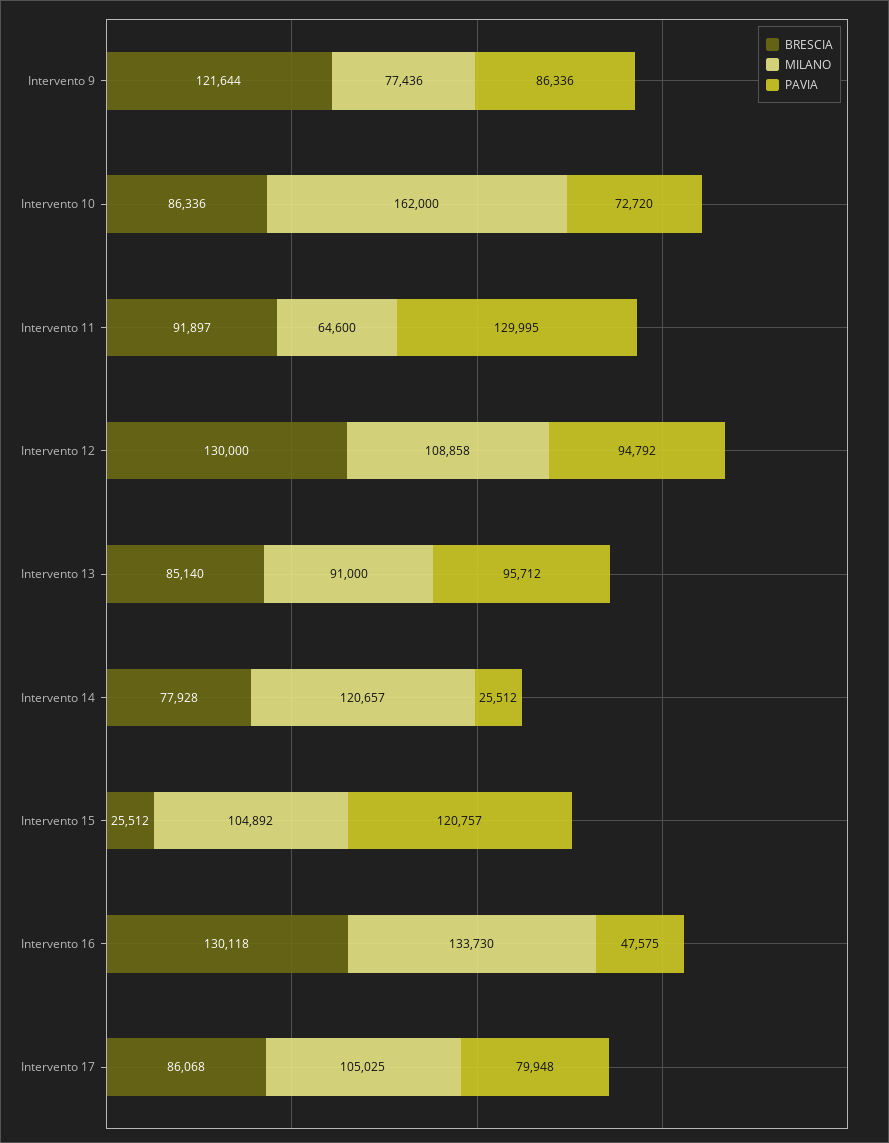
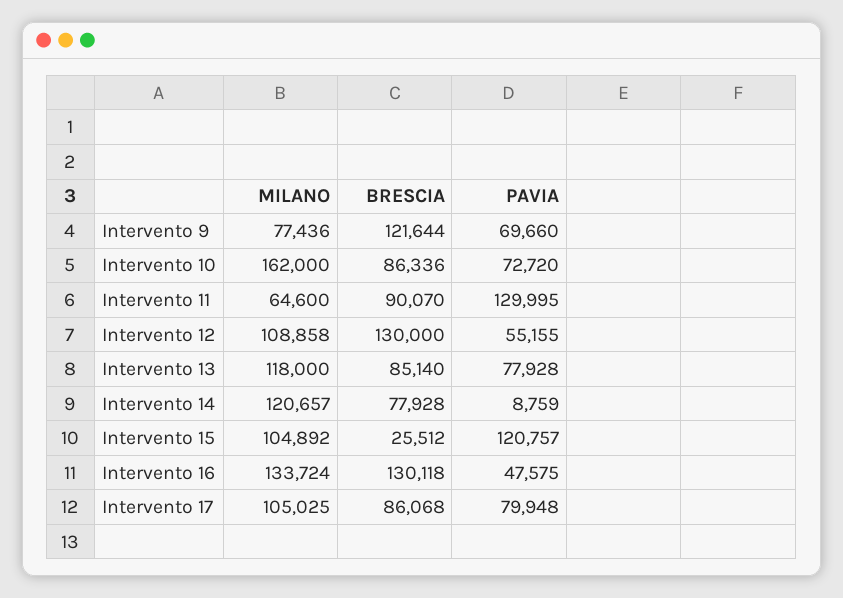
PAVIA, Intervento 9: 86336 -> 69660
BRESCIA, Intervento 11: 91897 -> 90070
PAVIA, Intervento 12: 94792 -> 55155
MILANO, Intervento 13: 91000 -> 118000
PAVIA, Intervento 13: 95712 -> 77928
PAVIA, Intervento 14: 25512 -> 8759
MILANO, Intervento 16: 133730 -> 133724

